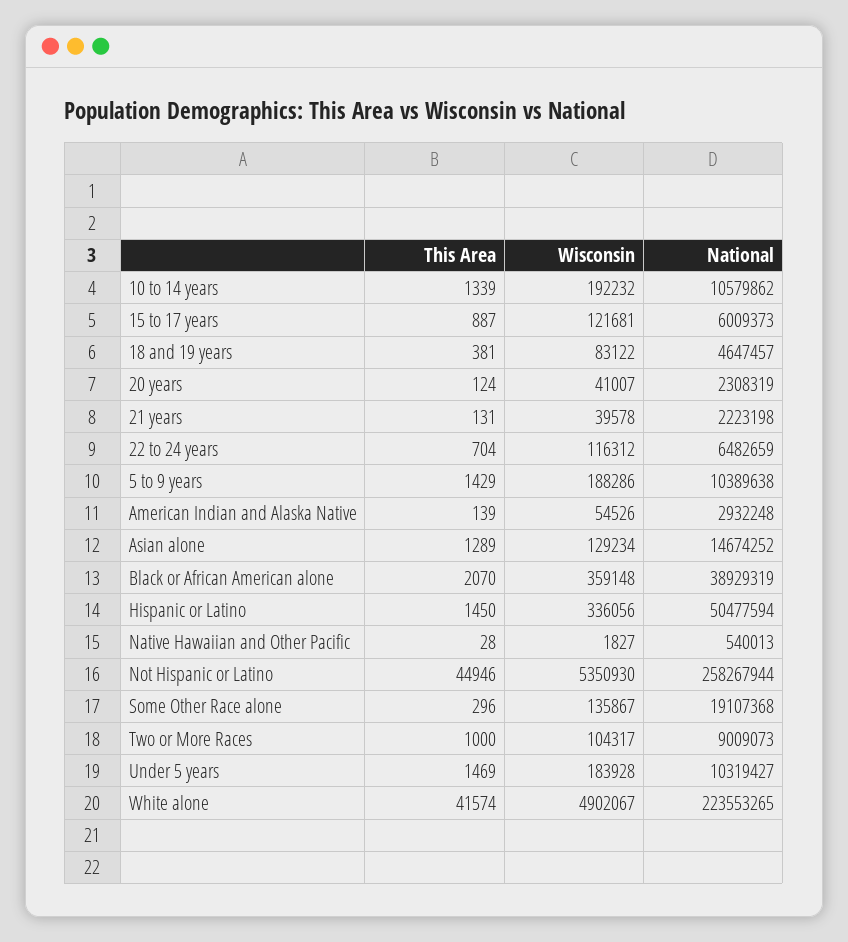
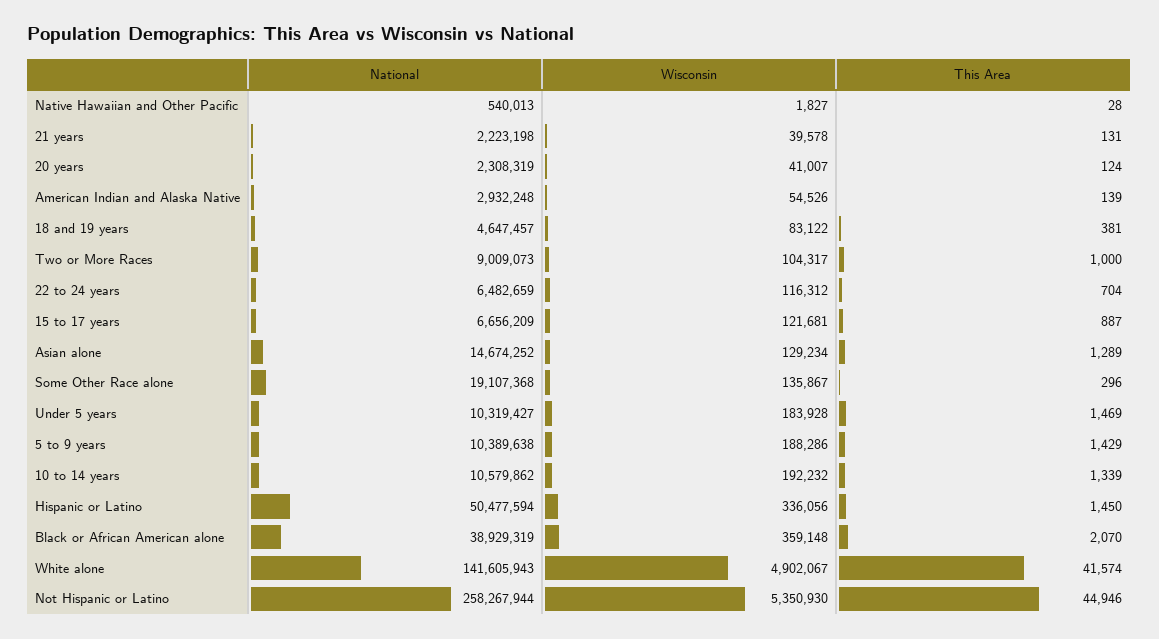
National, 15 to 17 years: 6009373 -> 6656209
National, White alone: 223553265 -> 141605943

